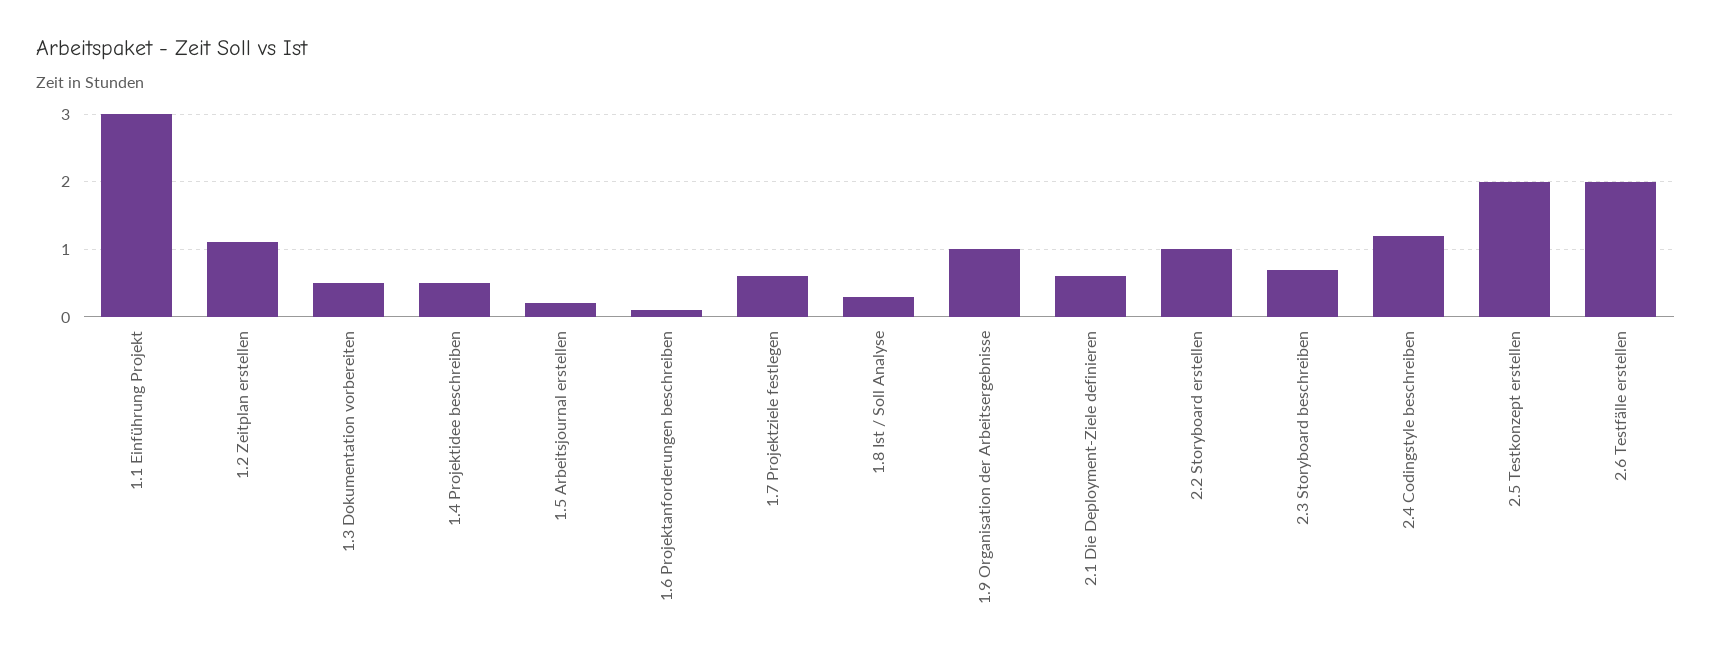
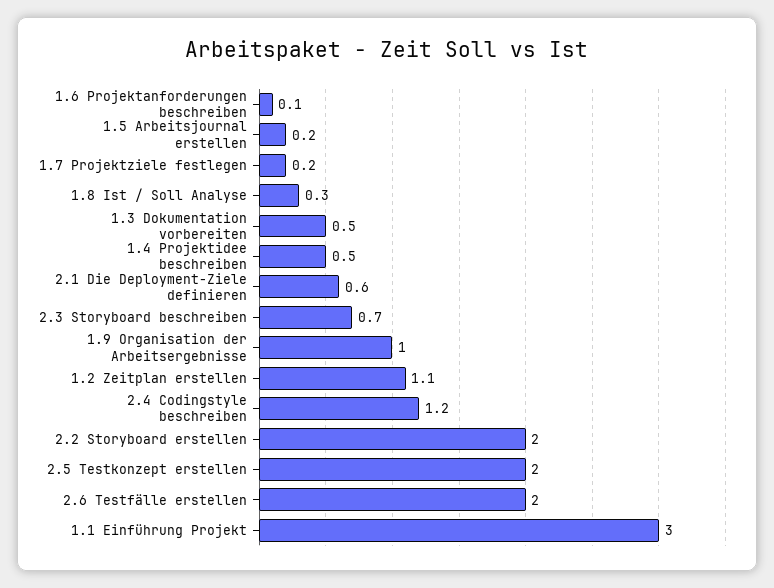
1.7 Projektziele festlegen: 0.6 -> 0.2
2.2 Storyboard erstellen: 1 -> 2

